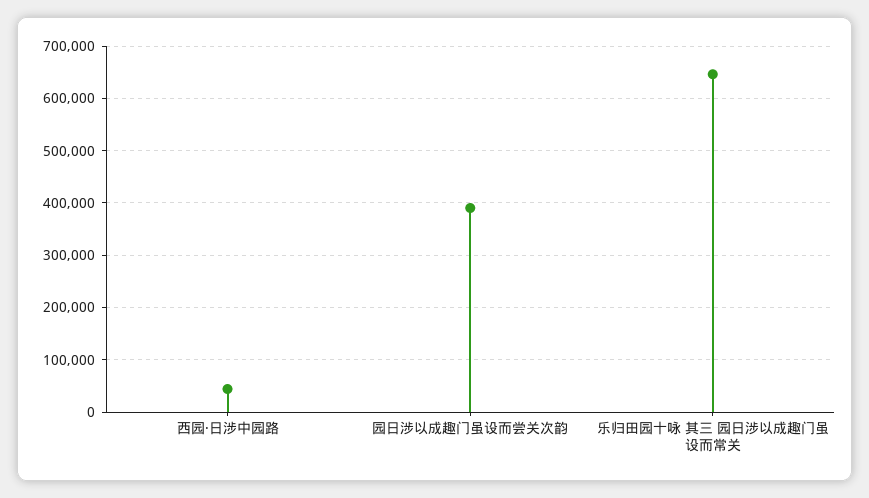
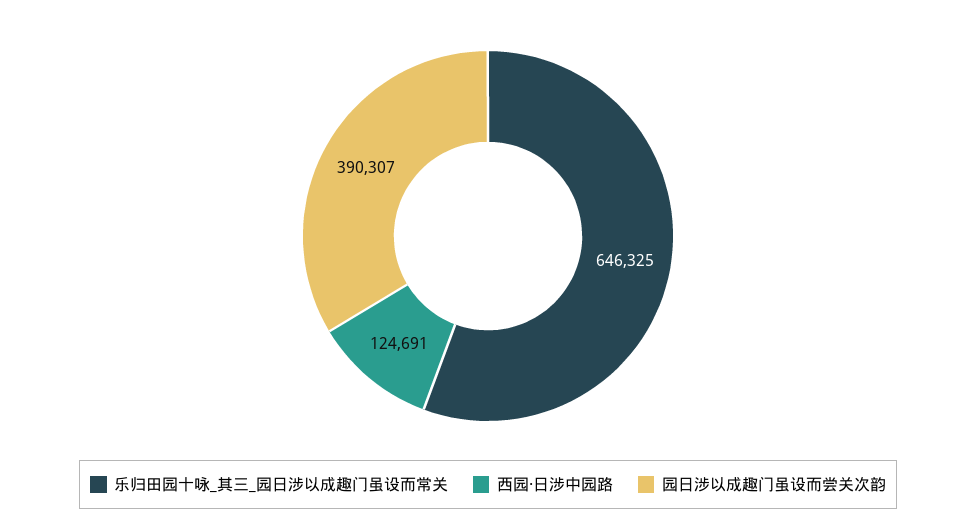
西园·日涉中园路: 40000 -> 124691

